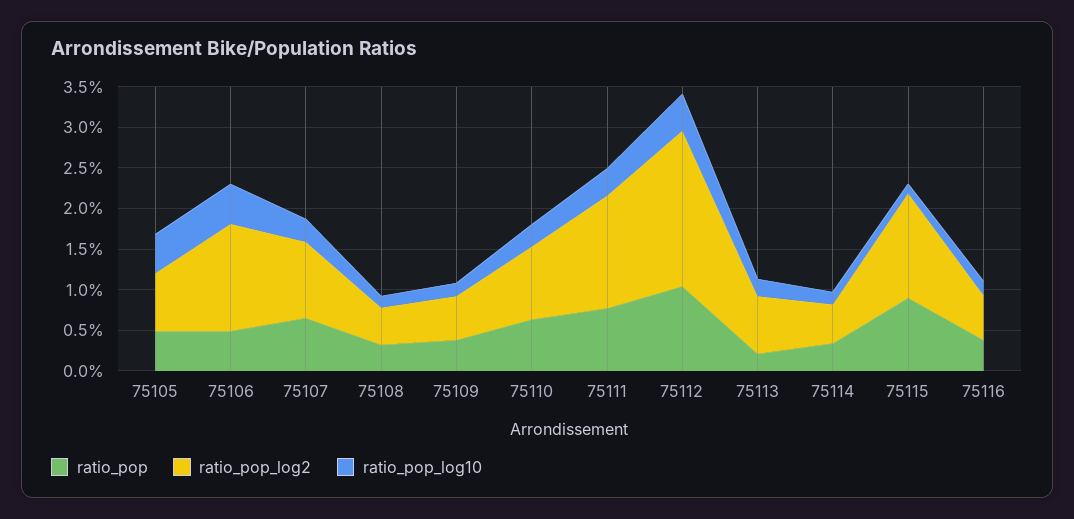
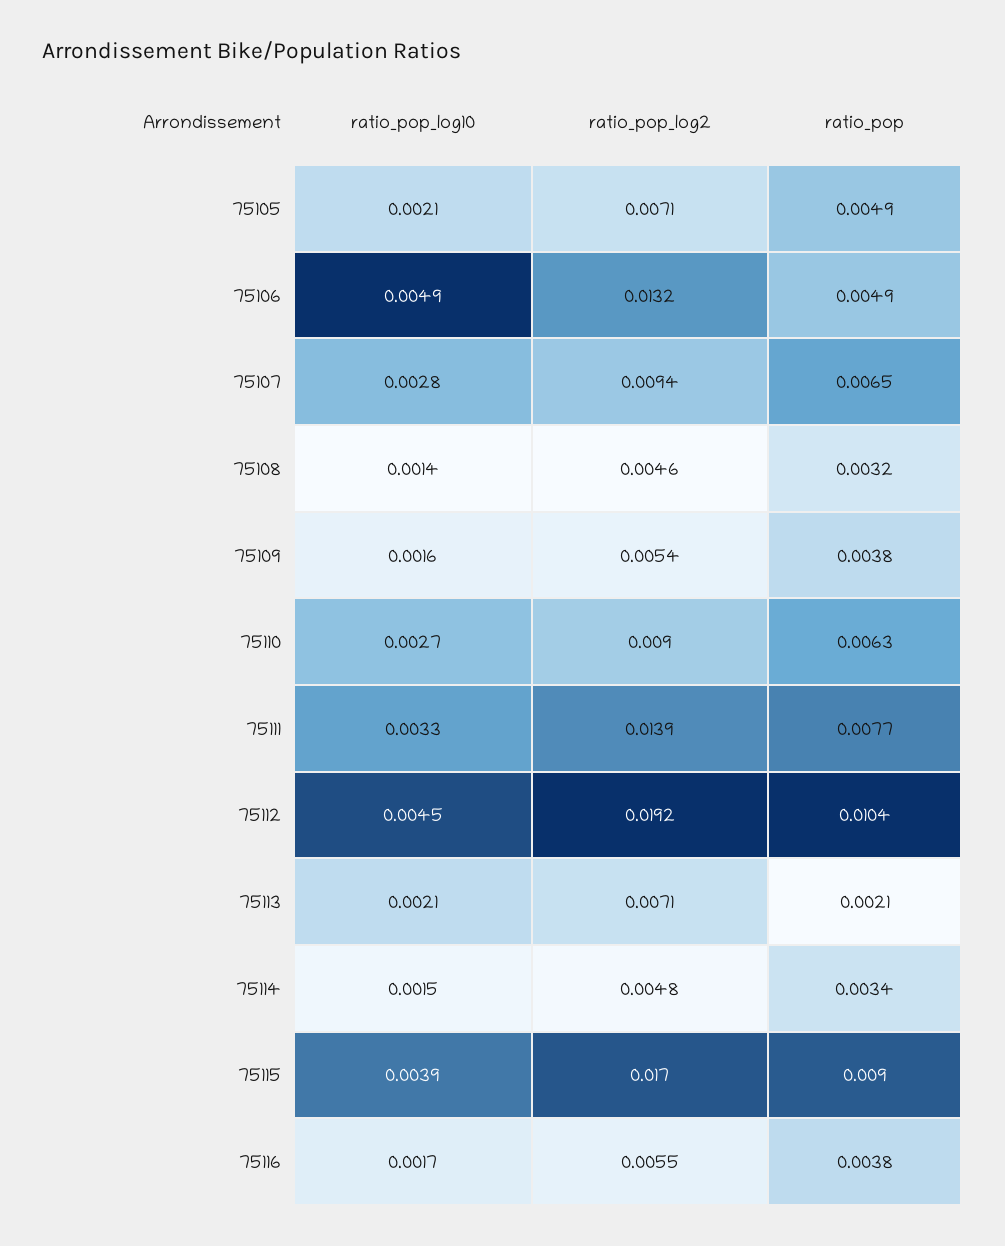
ratio_pop_log10, 75105: 0.005 -> 0.0021
ratio_pop_log2, 75115: 0.013 -> 0.017
ratio_pop_log10, 75115: 0.001 -> 0.0039

